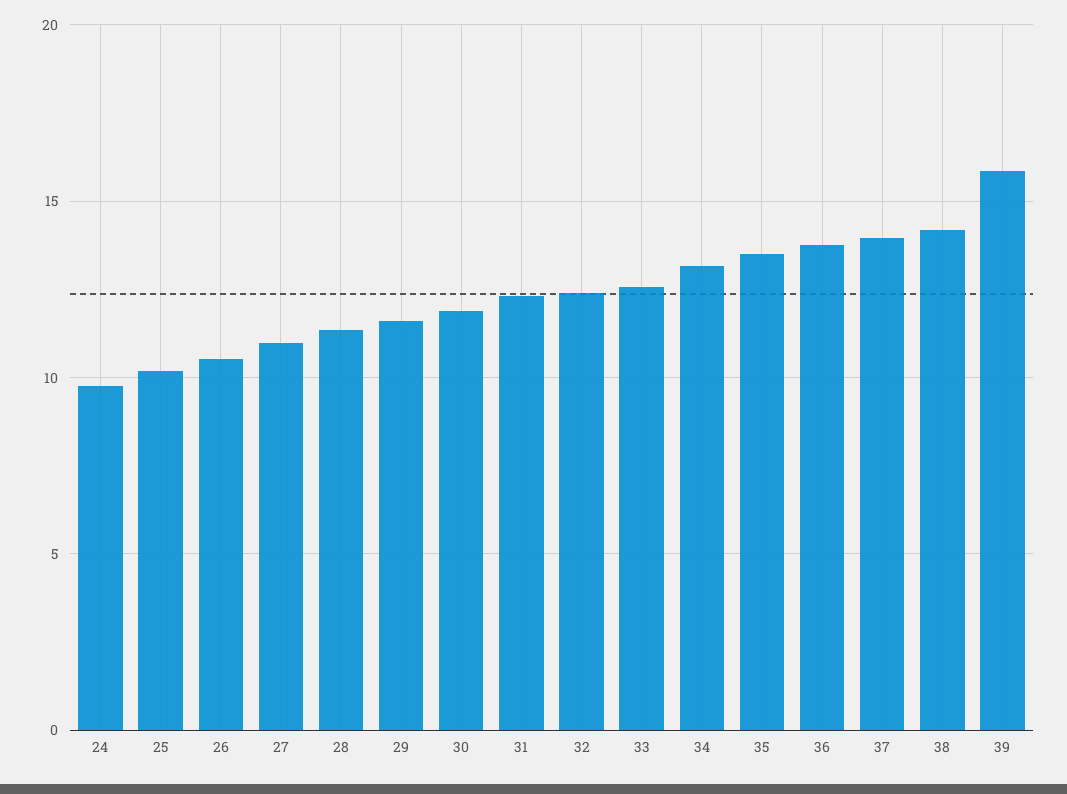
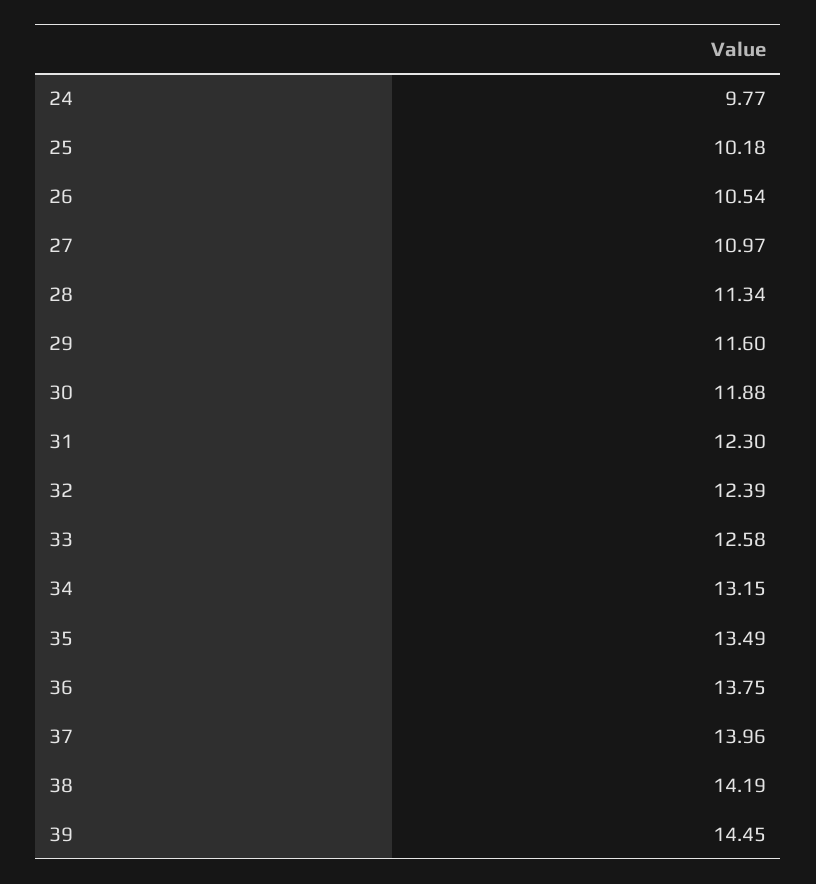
39: 16 -> 14.45

